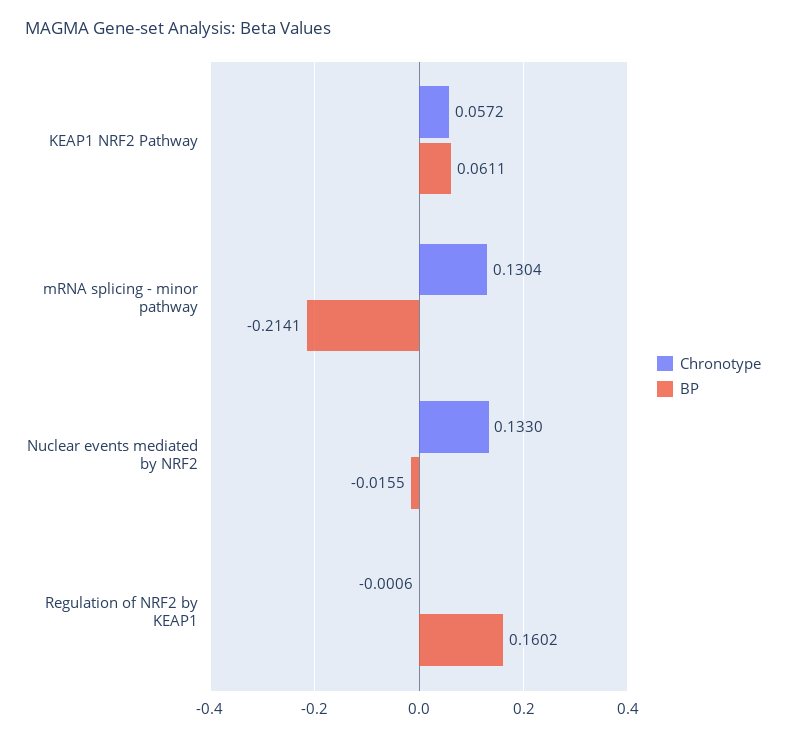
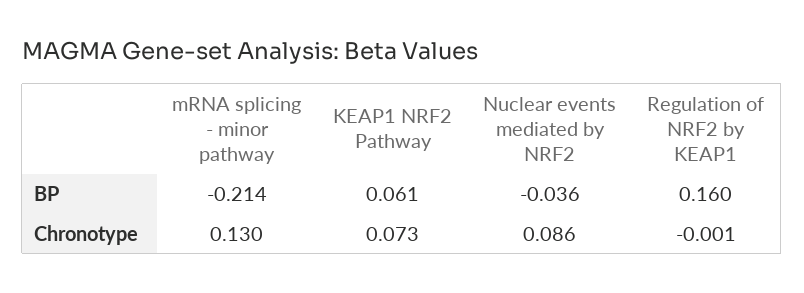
Chronotype, KEAP1 NRF2 Pathway: 0.0572 -> 0.073
Chronotype, Nuclear events mediated by NRF2: 0.133 -> 0.086
BP, Nuclear events mediated by NRF2: -0.0155 -> -0.036

